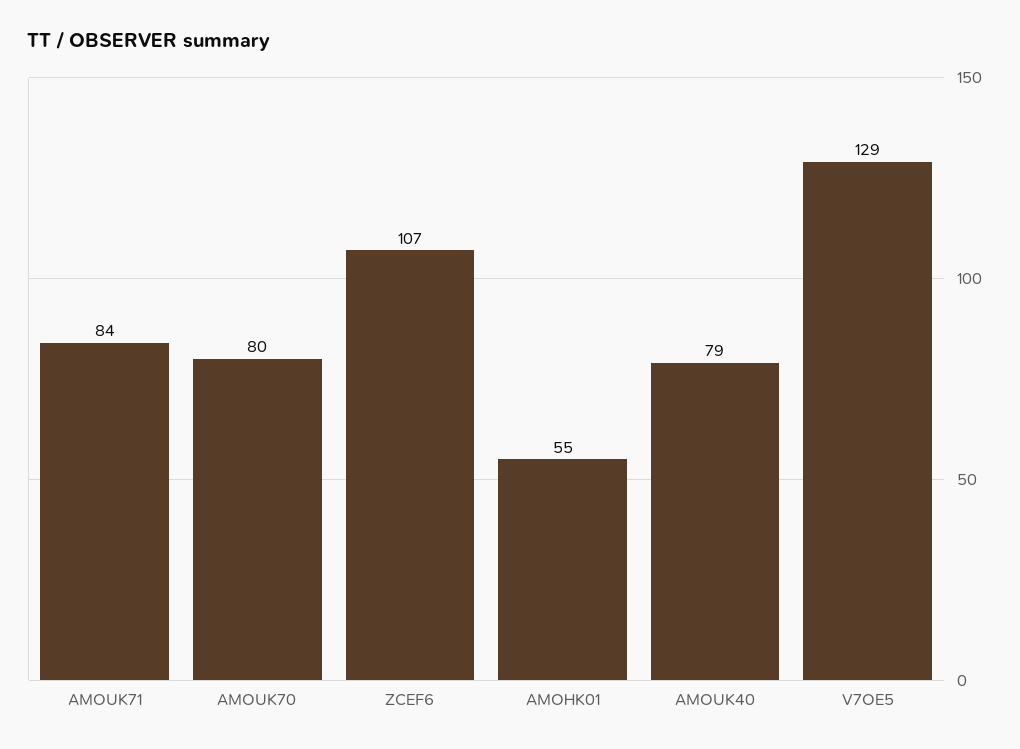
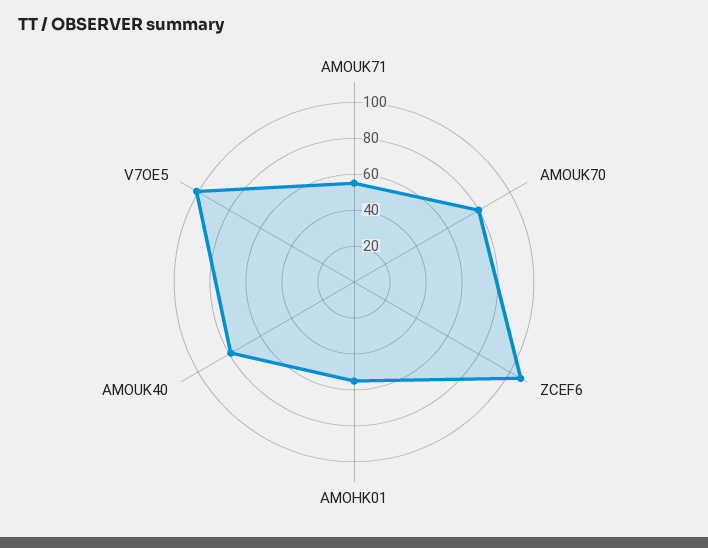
AMOUK71: 84 -> 55
V7OE5: 129 -> 100

